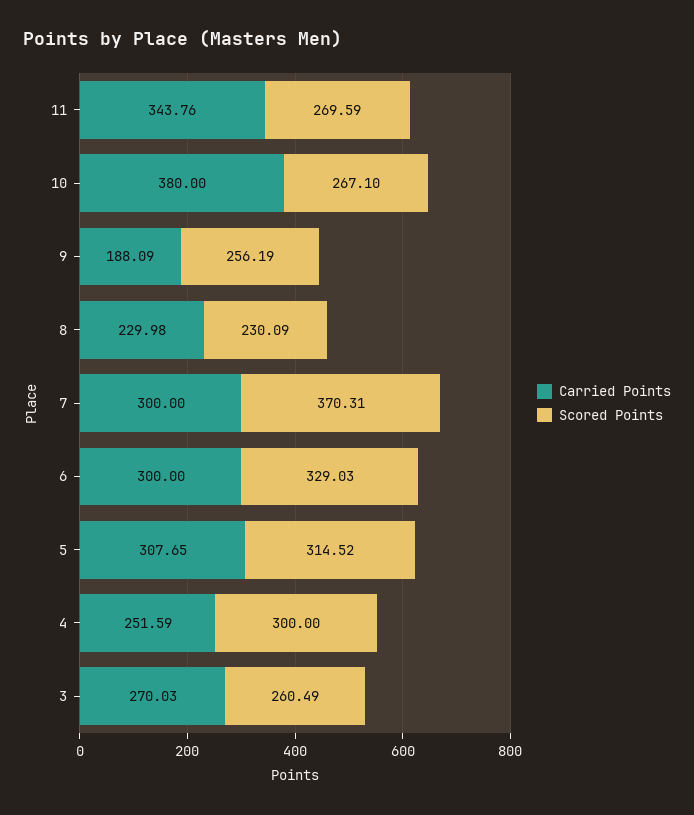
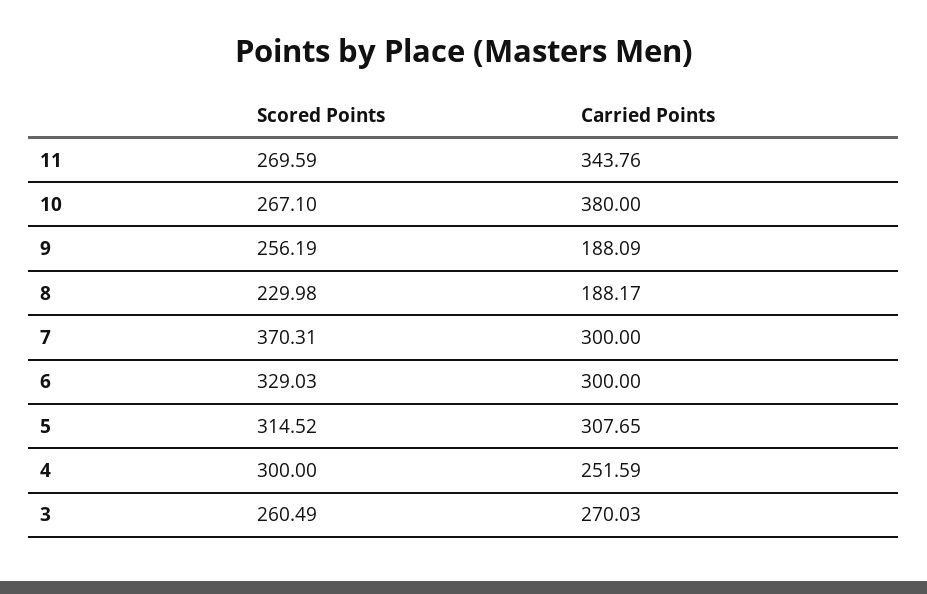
Carried Points, 8: 229.98 -> 188.17
Scored Points, 8: 230.09 -> 229.98

